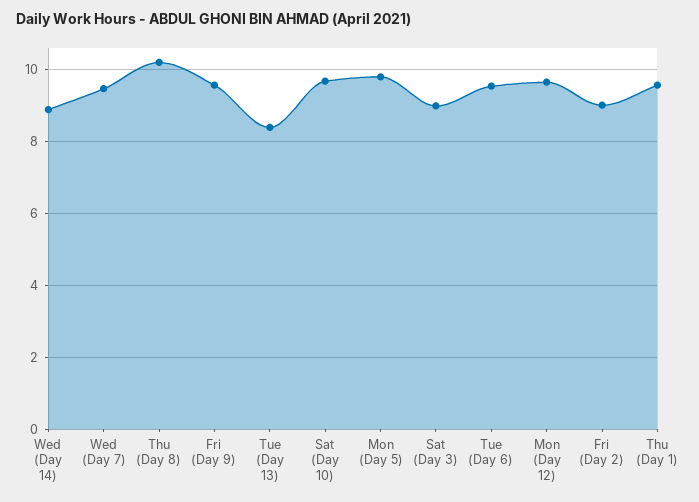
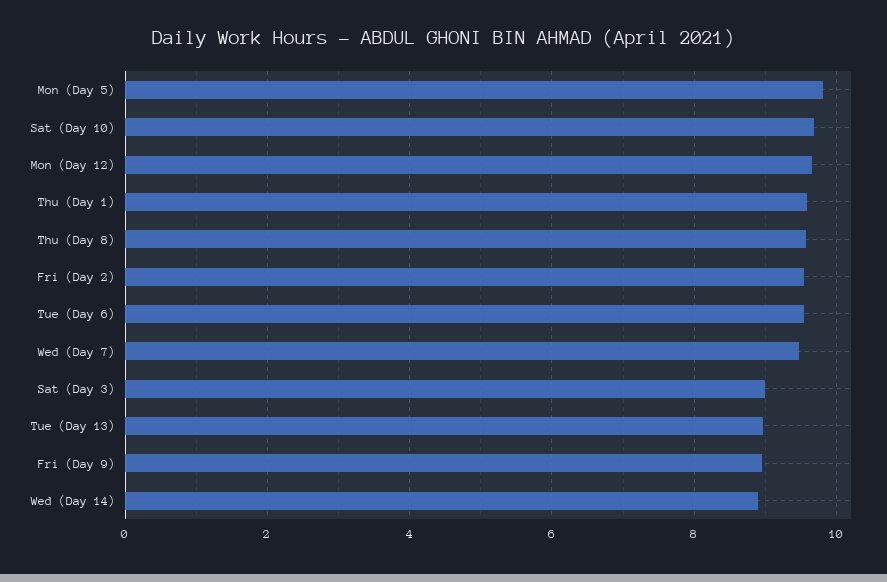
Thu (Day 8): 10.2 -> 9.6
Fri (Day 9): 9.6 -> 9
Tue (Day 13): 8.4 -> 9
Fri (Day 2): 9 -> 9.6

